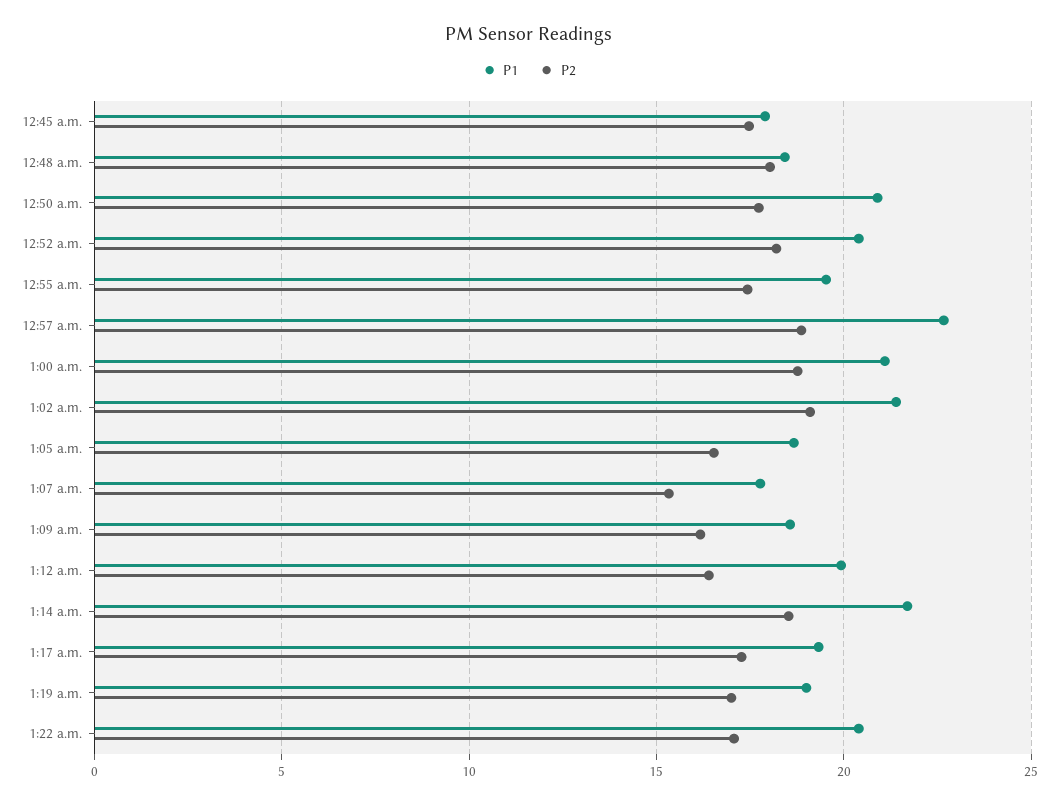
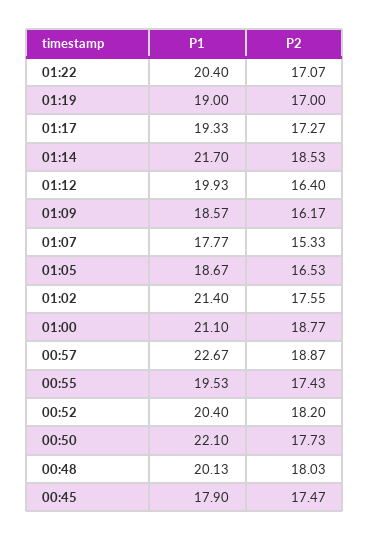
P1, 12:48 a.m.: 18.5 -> 20.13
P1, 12:50 a.m.: 21 -> 22.1
P2, 1:02 a.m.: 19 -> 17.55

